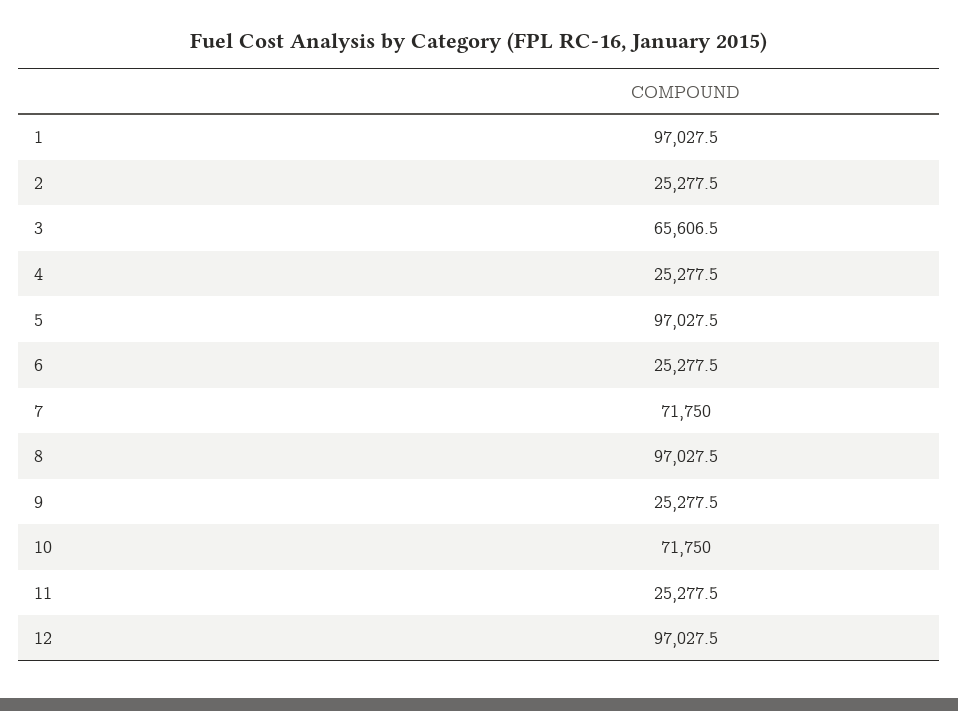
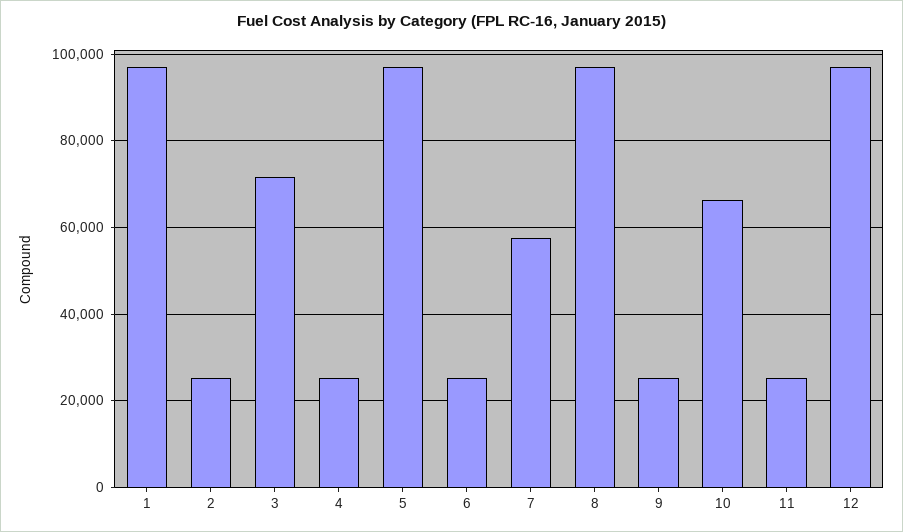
3: 65606.5 -> 72000
7: 71750 -> 58000
10: 71750 -> 66000

